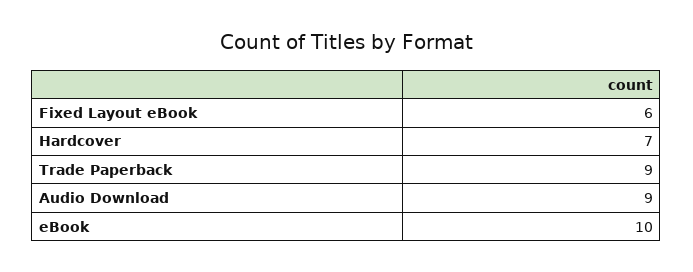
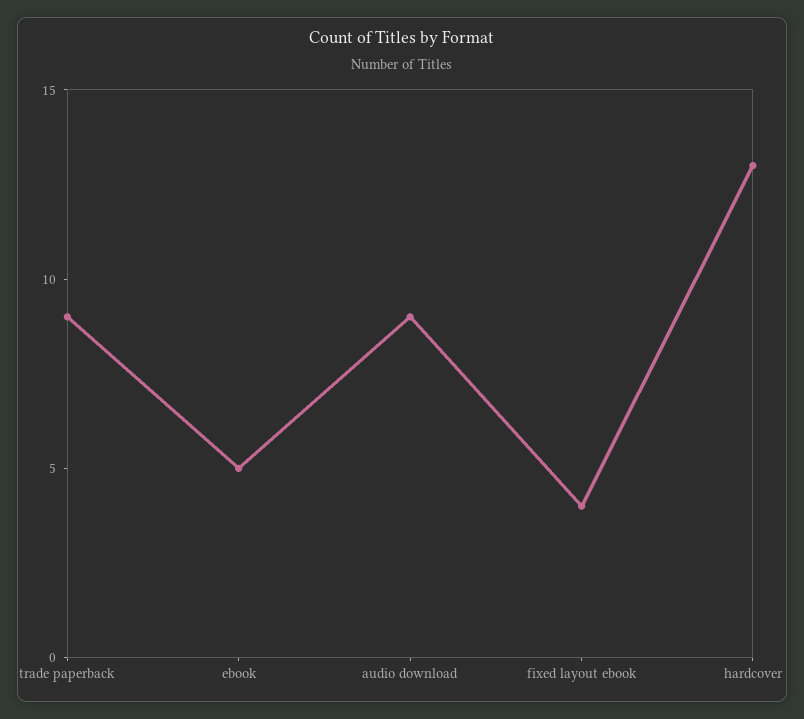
Fixed Layout eBook: 6 -> 4
Hardcover: 7 -> 13
eBook: 10 -> 5

